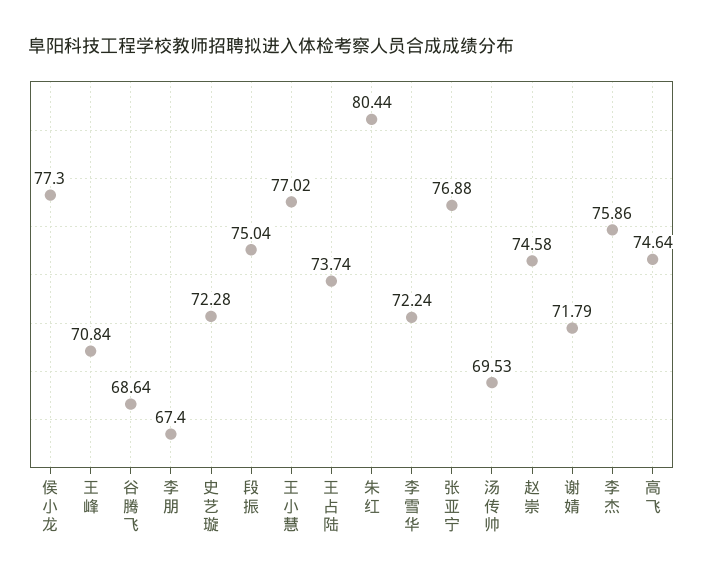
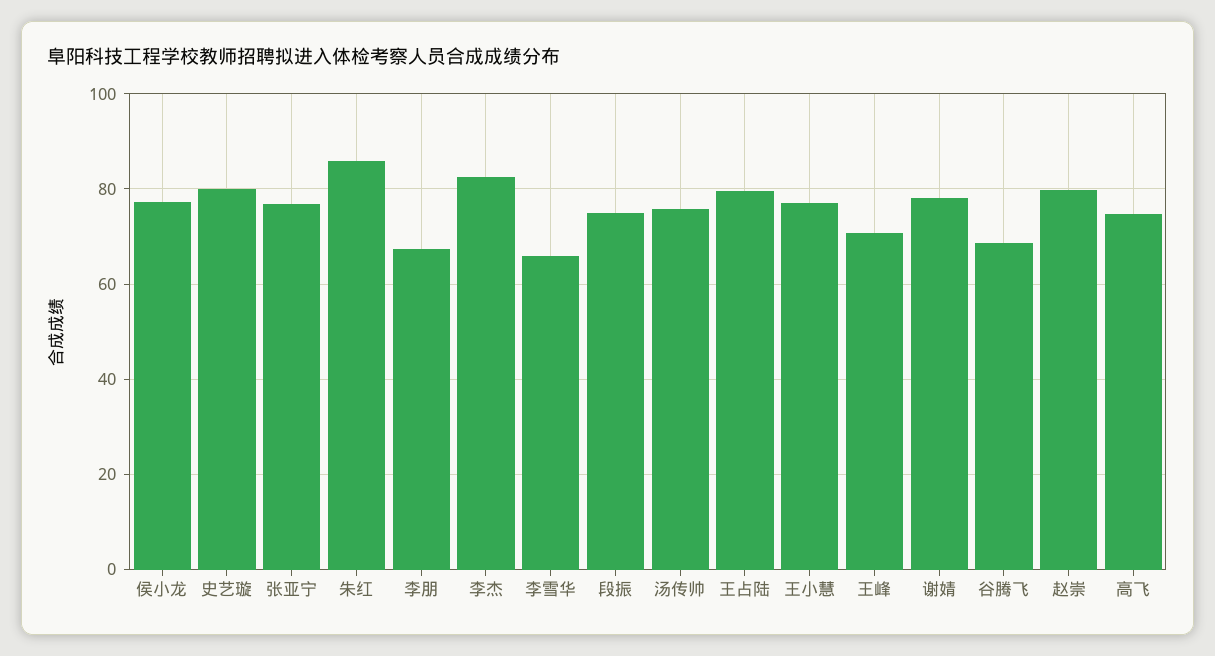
史艺璇: 72.28 -> 80
王占陆: 73.74 -> 80
朱红: 80.44 -> 86
李雪华: 72.24 -> 66
汤传帅: 69.53 -> 76
赵崇: 74.58 -> 80
谢婧: 71.79 -> 78
李杰: 75.86 -> 82

